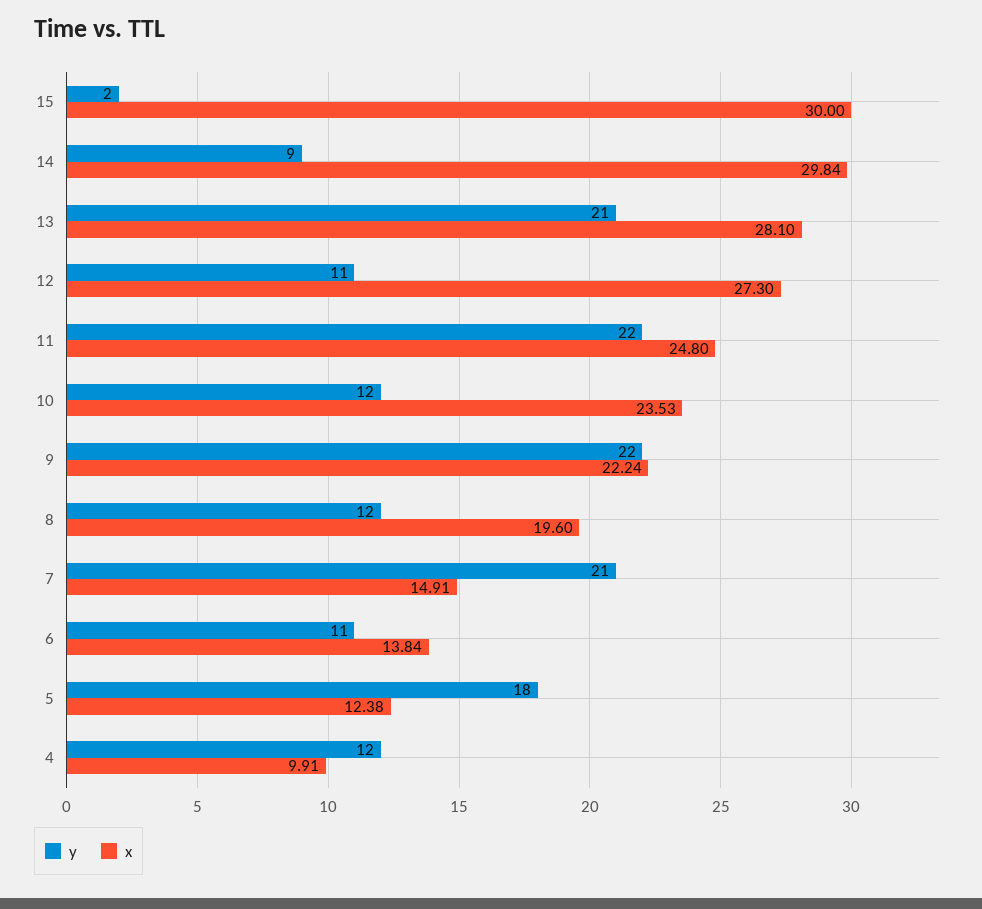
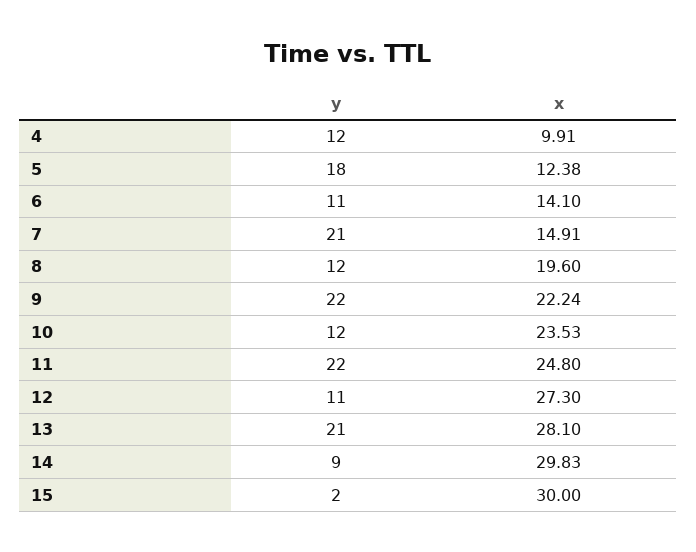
x, 14: 29.84 -> 29.83
x, 6: 13.84 -> 14.1

